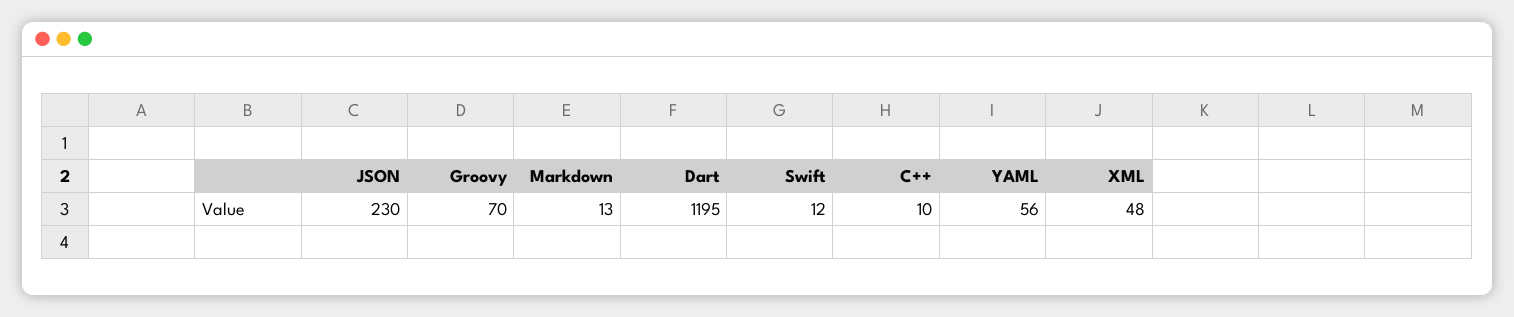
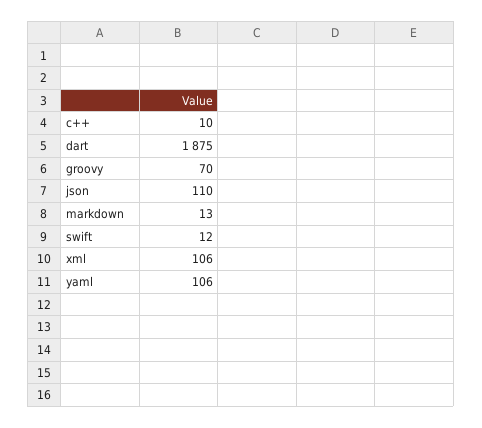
JSON: 230 -> 110
Dart: 1195 -> 1875
YAML: 56 -> 106
XML: 48 -> 106

